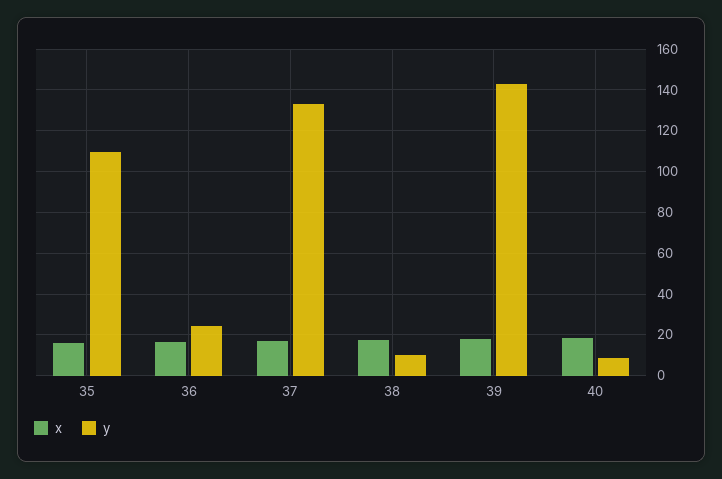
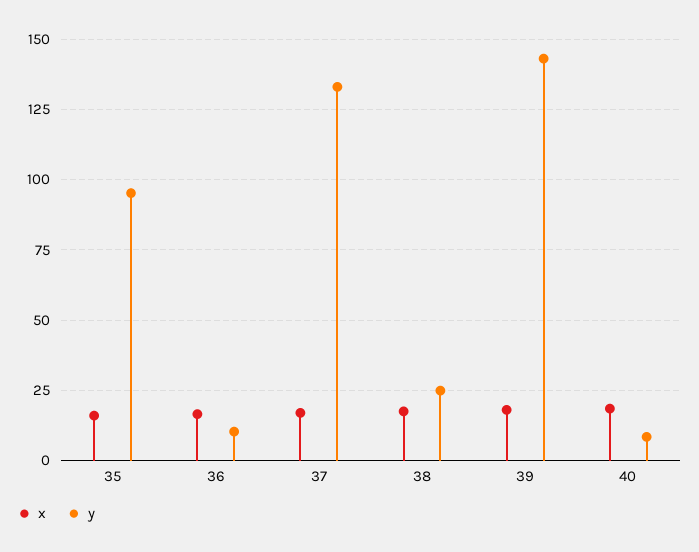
y, 35: 110 -> 95
y, 36: 25 -> 10
y, 38: 10 -> 25

